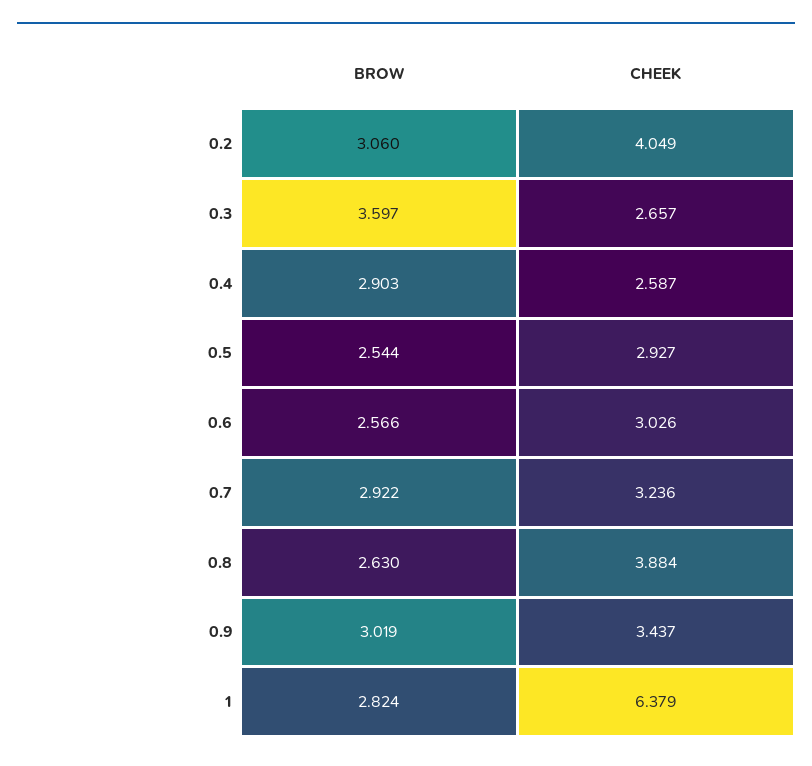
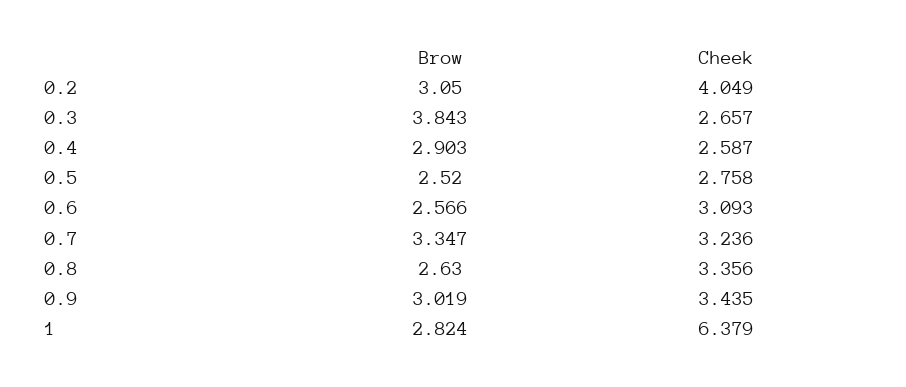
BROW, 0.2: 3.06 -> 3.05
BROW, 0.3: 3.597 -> 3.843
BROW, 0.5: 2.544 -> 2.52
CHEEK, 0.5: 2.927 -> 2.758
CHEEK, 0.6: 3.026 -> 3.093
BROW, 0.7: 2.922 -> 3.347
CHEEK, 0.8: 3.884 -> 3.356
CHEEK, 0.9: 3.437 -> 3.435

